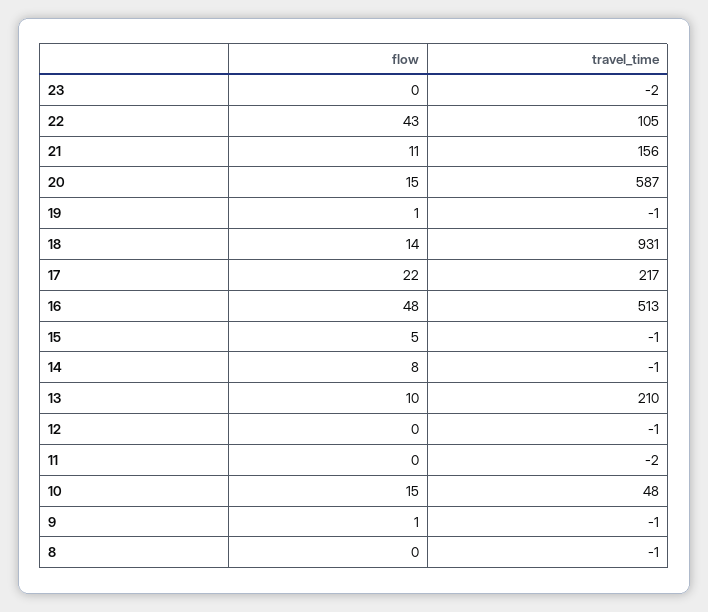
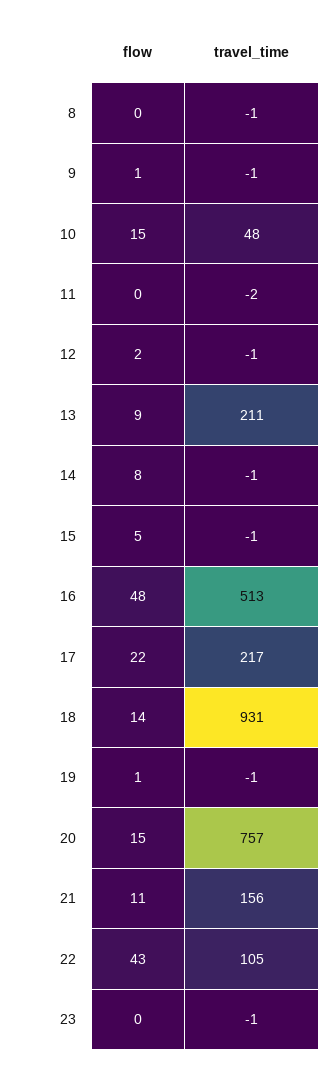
travel_time, 23: -2 -> -1
travel_time, 20: 587 -> 757
flow, 13: 10 -> 9
travel_time, 13: 210 -> 211
flow, 12: 0 -> 2

